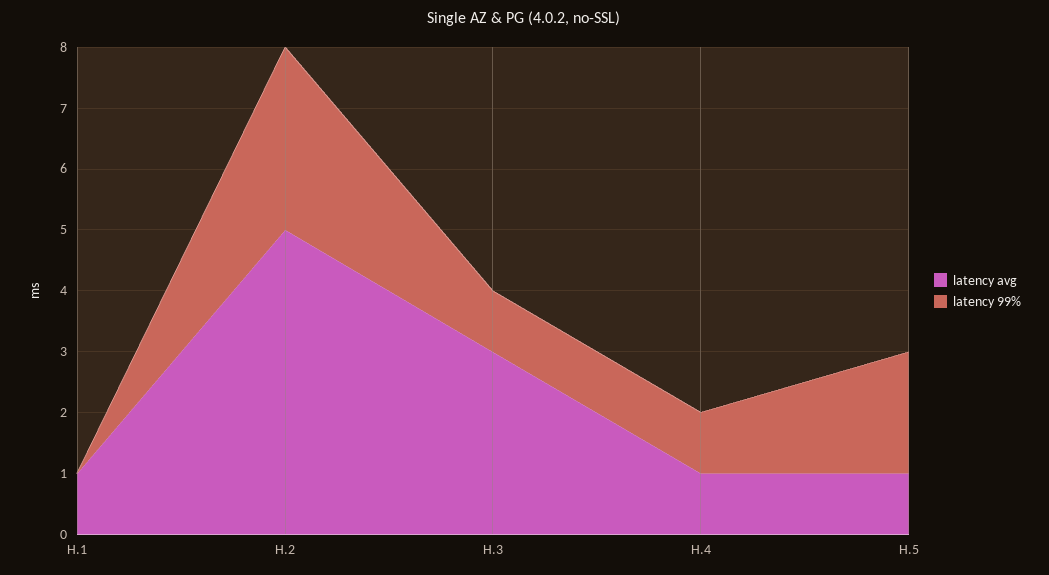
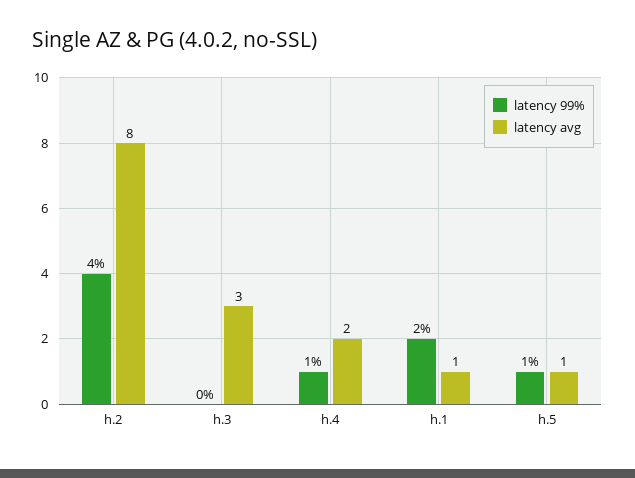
latency 99%, H.1: 0 -> 2
latency avg, H.2: 5 -> 8
latency 99%, H.2: 3 -> 4
latency 99%, H.3: 1 -> 0
latency avg, H.4: 1 -> 2
latency 99%, H.5: 2 -> 1

